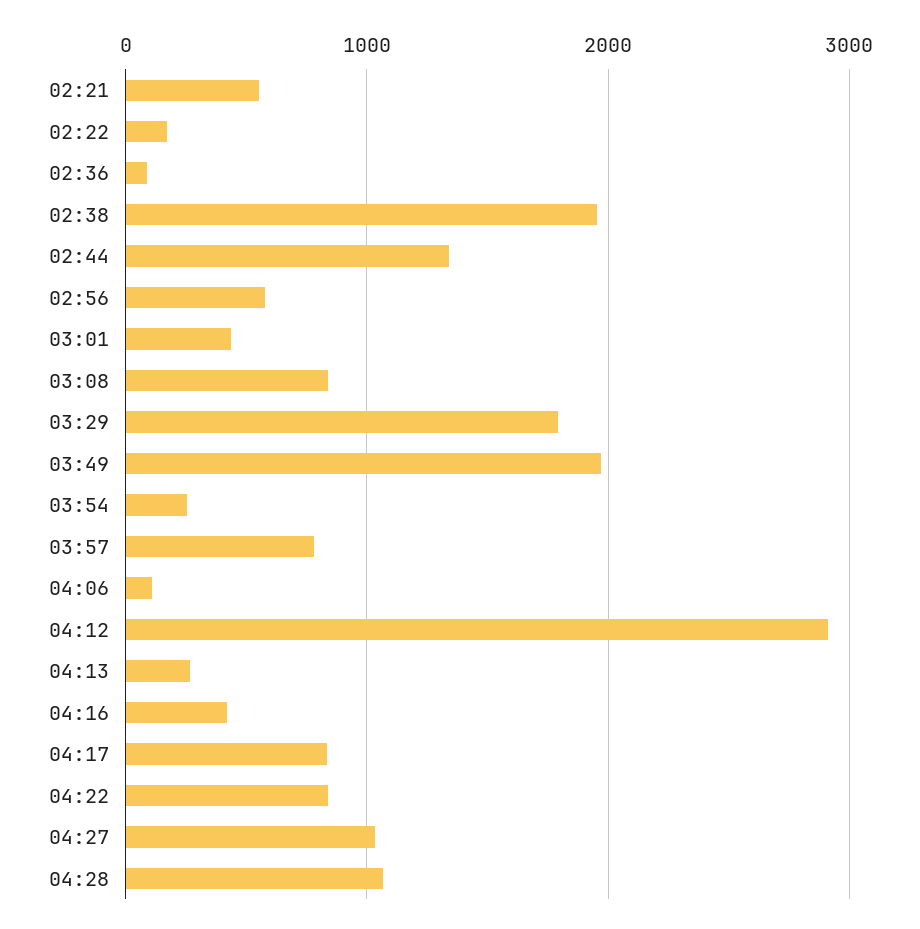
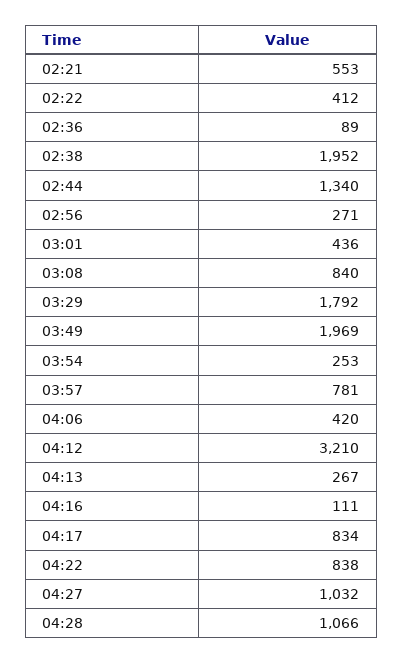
02:22: 200 -> 412
02:56: 600 -> 271
04:06: 100 -> 420
04:12: 2900 -> 3210
04:16: 400 -> 111

